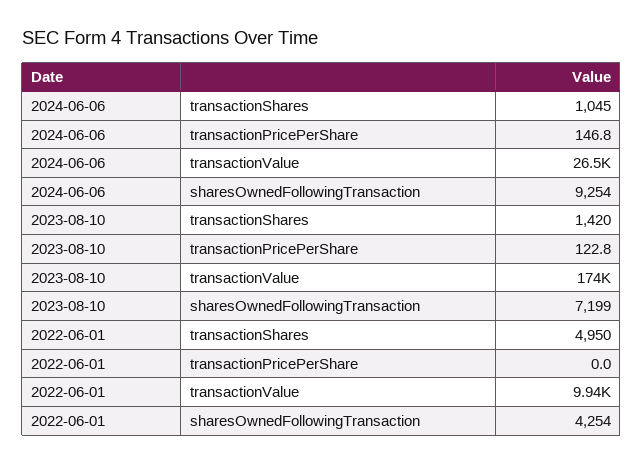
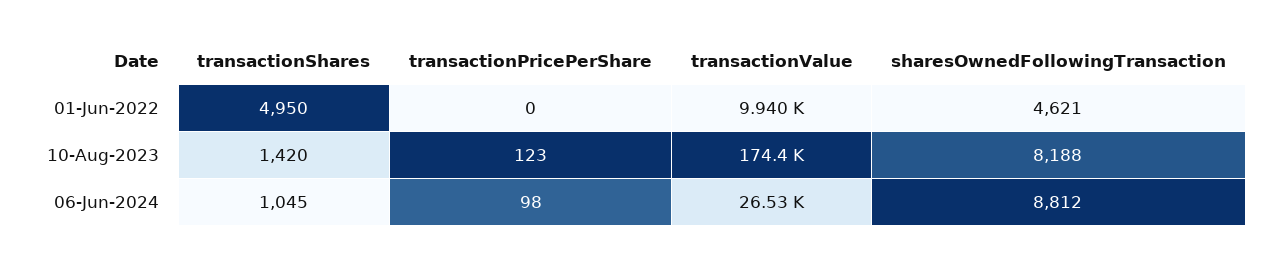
2024-06-06, transactionPricePerShare: 146.8 -> 98
2024-06-06, sharesOwnedFollowingTransaction: 9254 -> 8812
2023-08-10, sharesOwnedFollowingTransaction: 7199 -> 8188
2022-06-01, sharesOwnedFollowingTransaction: 4254 -> 4621

